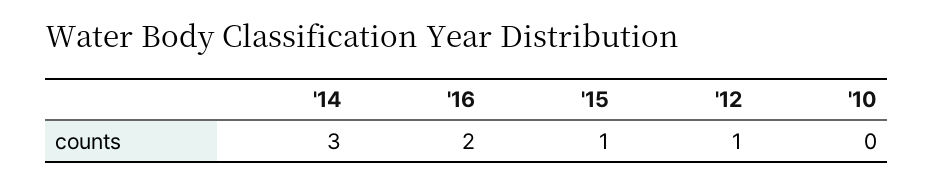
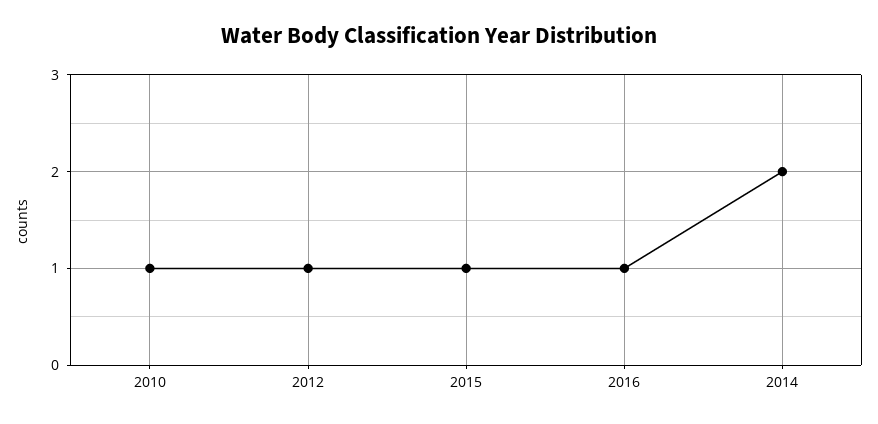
'14: 3 -> 2
'16: 2 -> 1
'10: 0 -> 1

